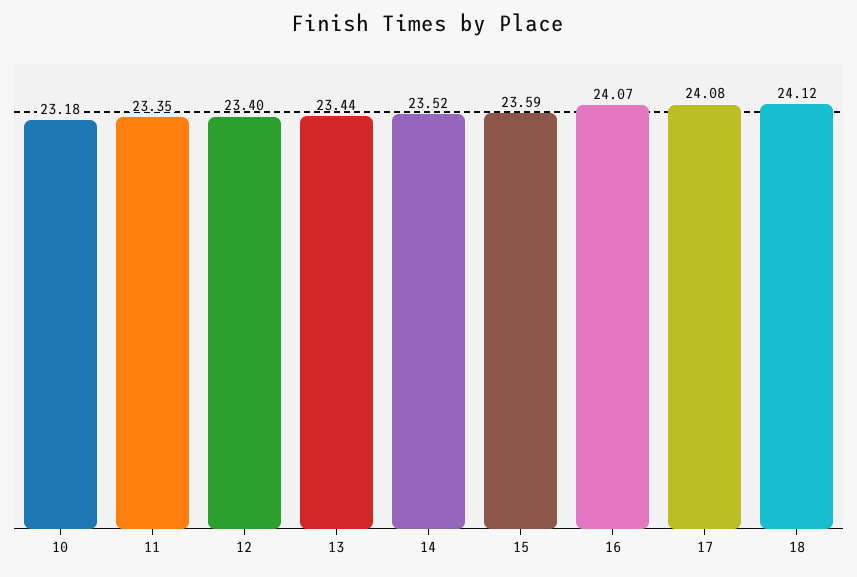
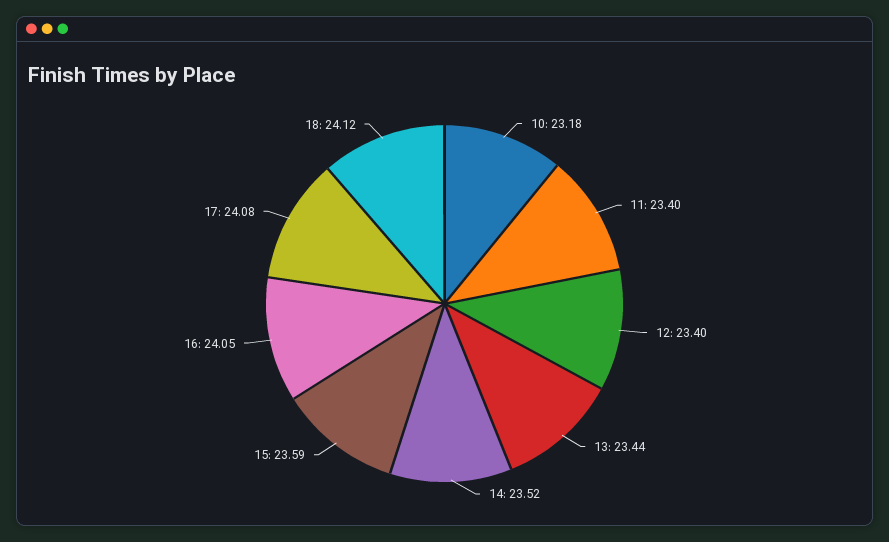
11: 23.35 -> 23.4
16: 24.07 -> 24.05

